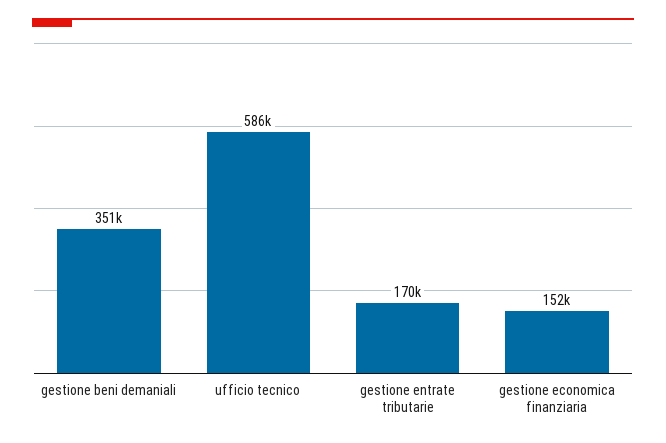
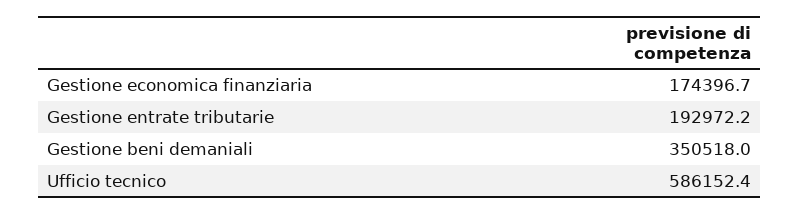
gestione entrate tributarie: 170000 -> 192972.2
gestione economica finanziaria: 152000 -> 174396.7

